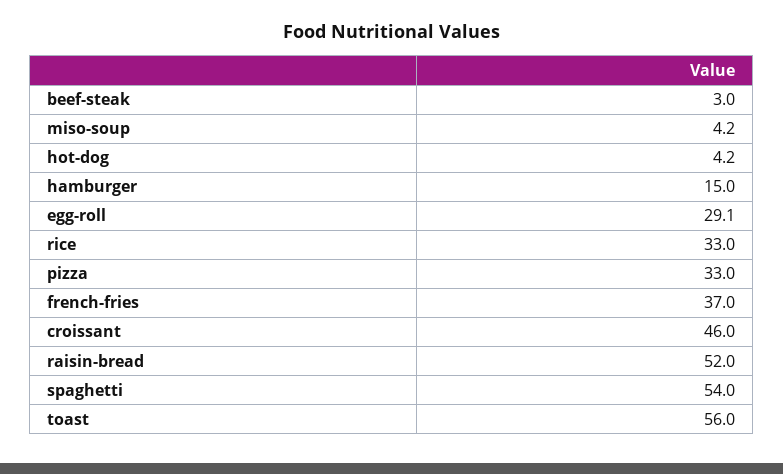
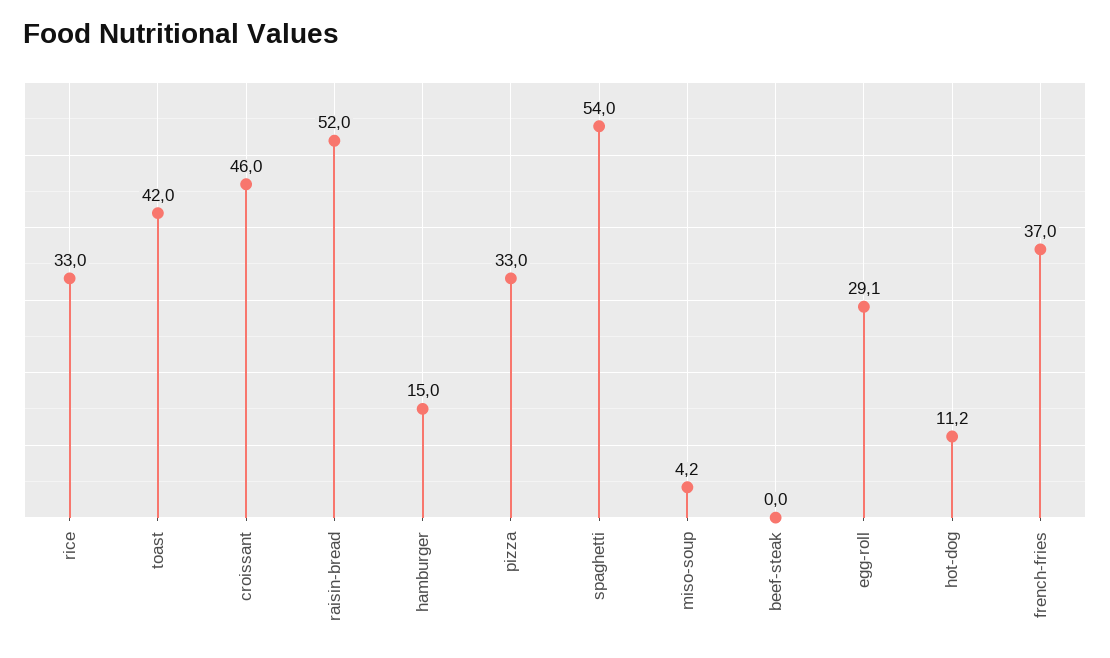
beef-steak: 3 -> 0
hot-dog: 4.2 -> 11.2
toast: 56 -> 42

